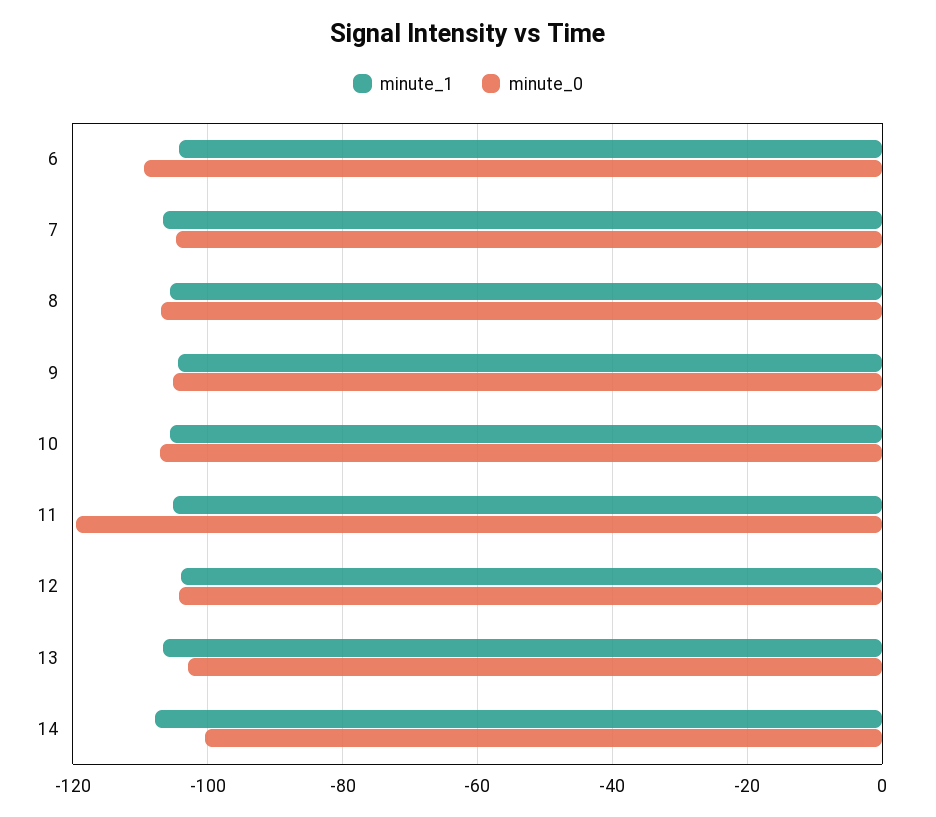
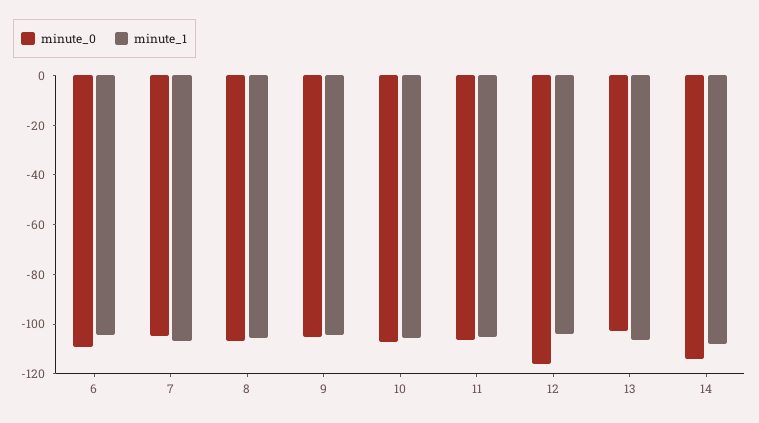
minute_0, 11: -120 -> -105
minute_0, 12: -104 -> -115
minute_0, 14: -100 -> -115

